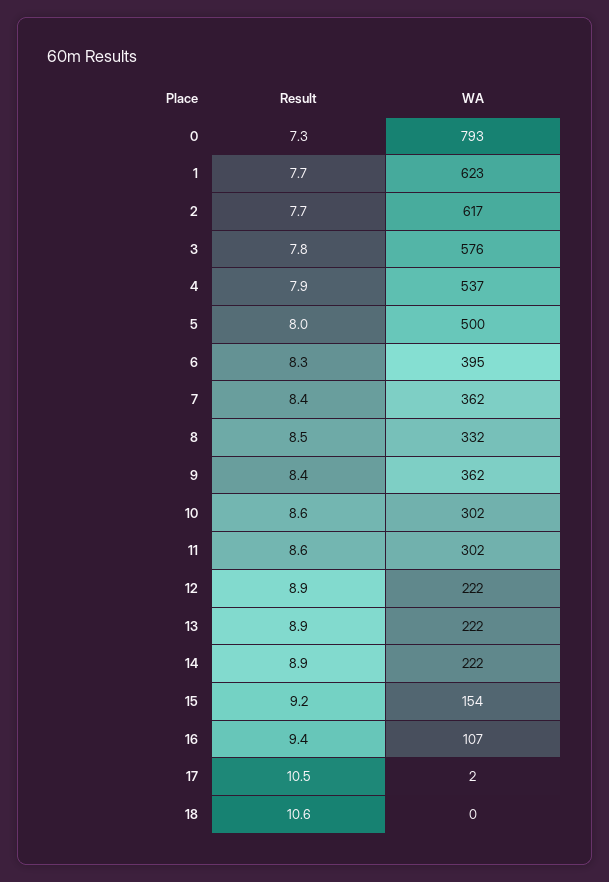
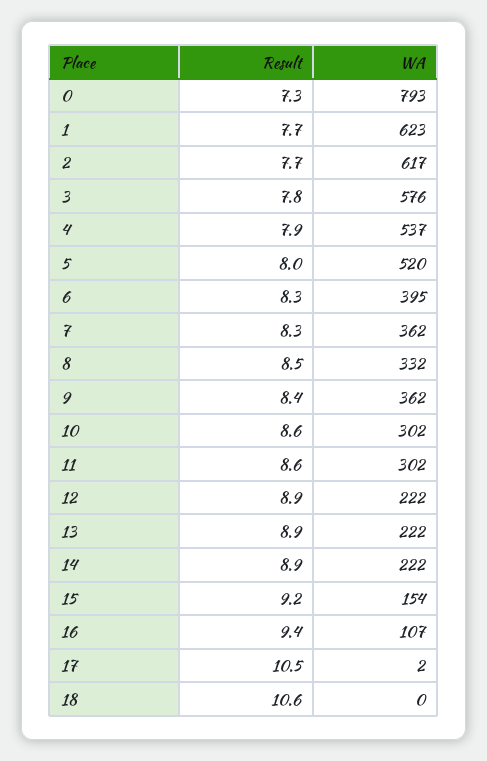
WA, 5: 500 -> 520
Result, 7: 8.4 -> 8.3

